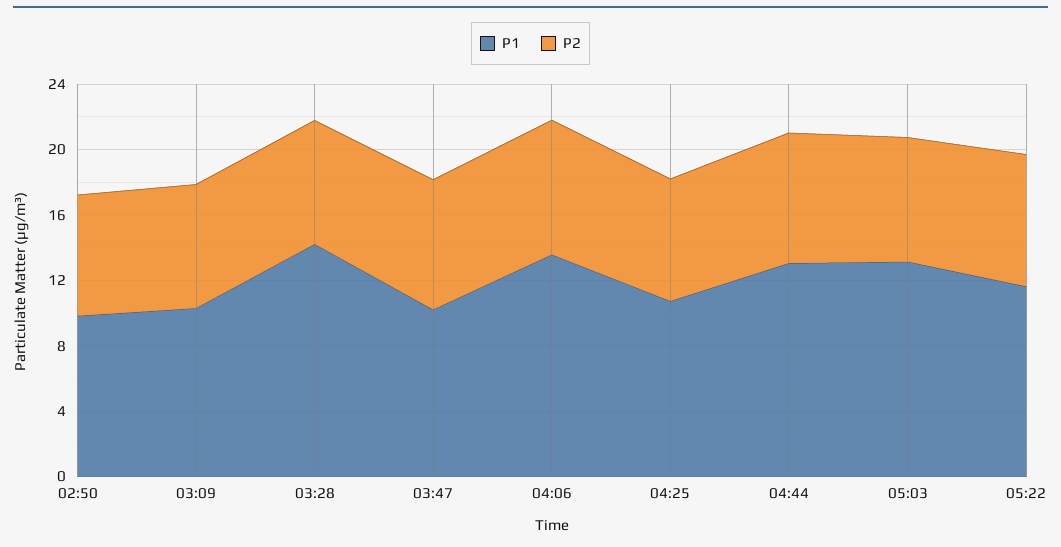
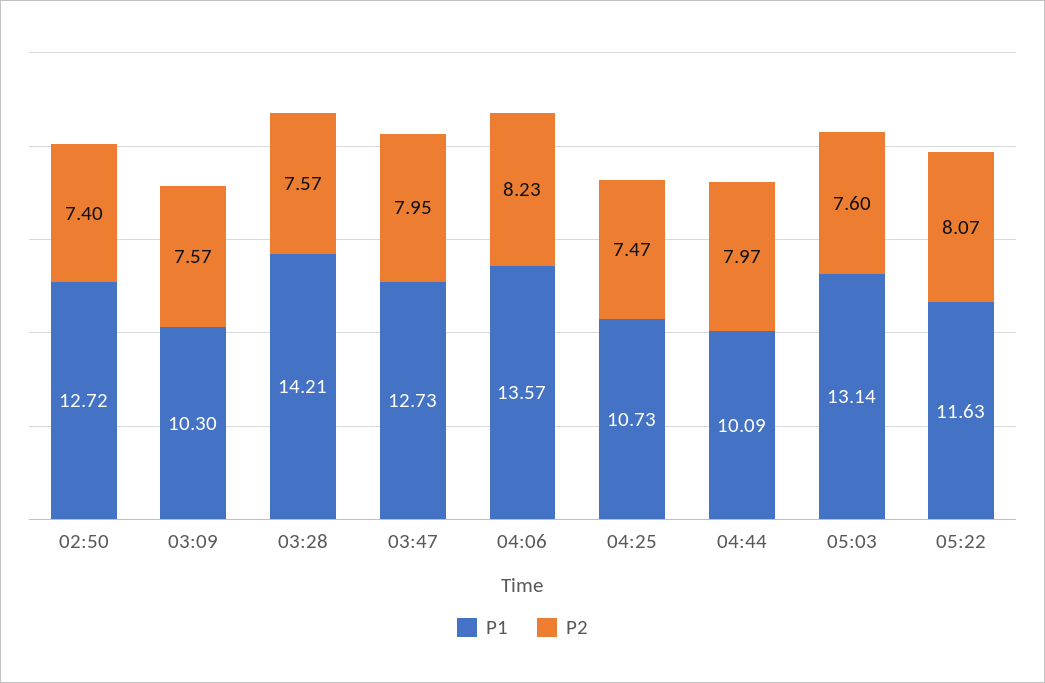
P1, 02:50: 10 -> 12.72
P1, 03:47: 10 -> 12.73
P1, 04:44: 13 -> 10.09

